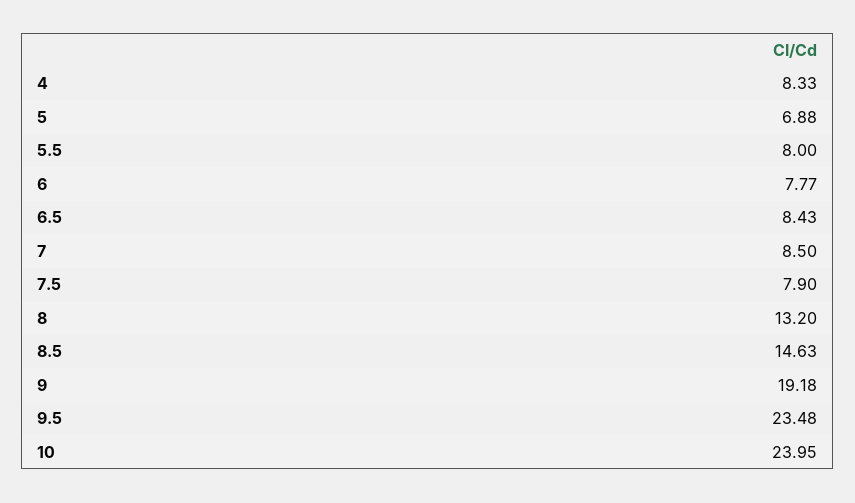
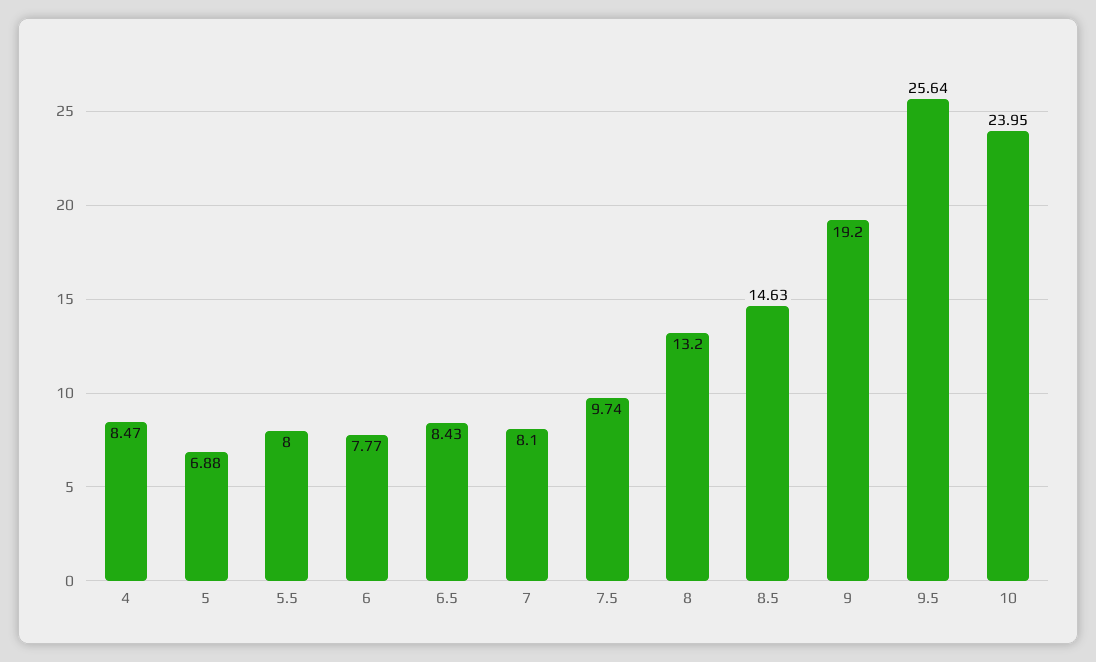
4: 8.33 -> 8.47
7: 8.5 -> 8.1
7.5: 7.9 -> 9.74
9: 19.18 -> 19.2
9.5: 23.48 -> 25.64

